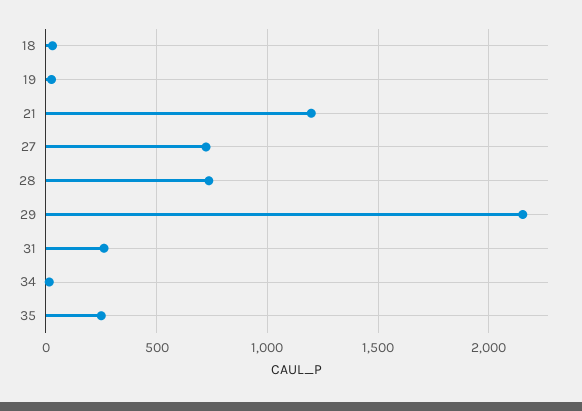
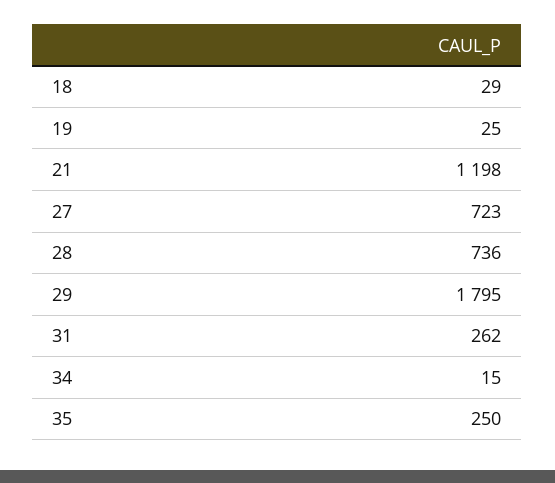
29: 2150 -> 1795

